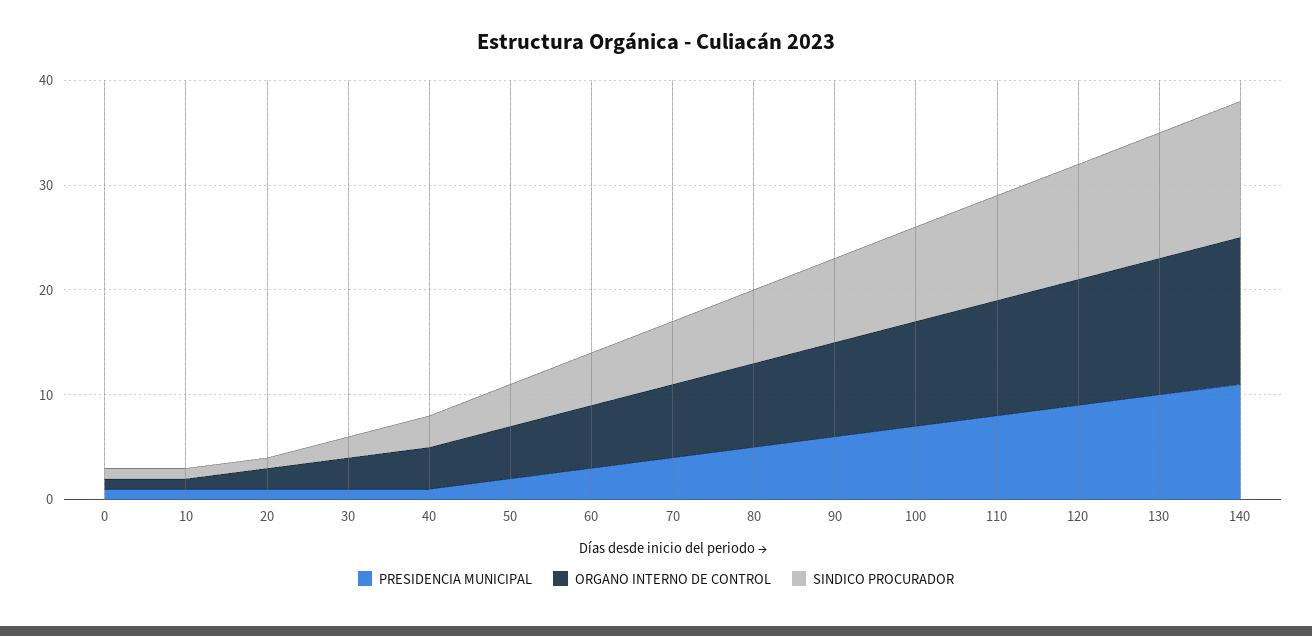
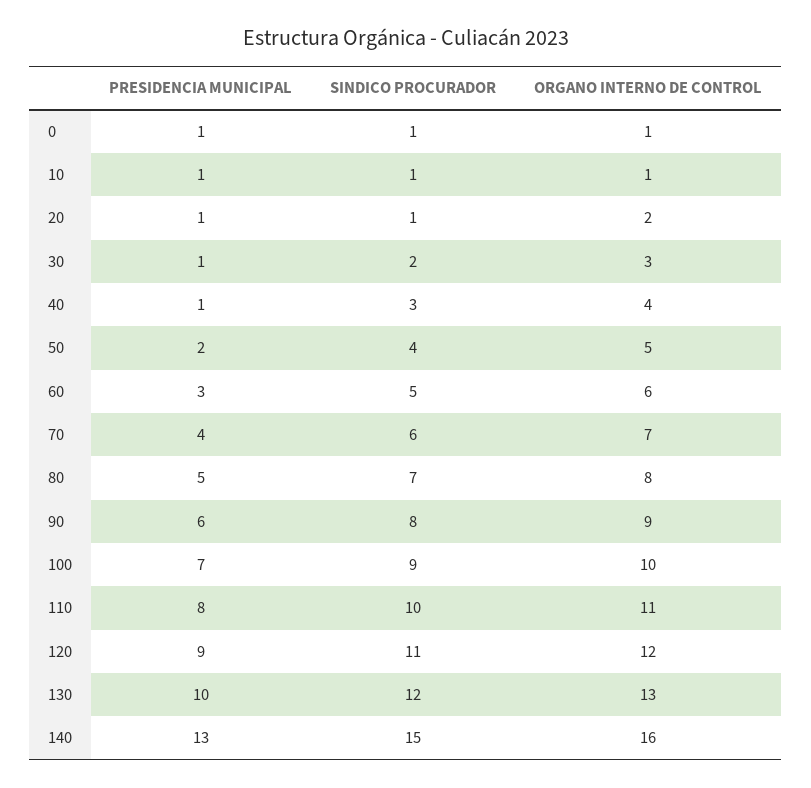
PRESIDENCIA MUNICIPAL, 140: 11 -> 13
ORGANO INTERNO DE CONTROL, 140: 14 -> 16
SINDICO PROCURADOR, 140: 13 -> 15

